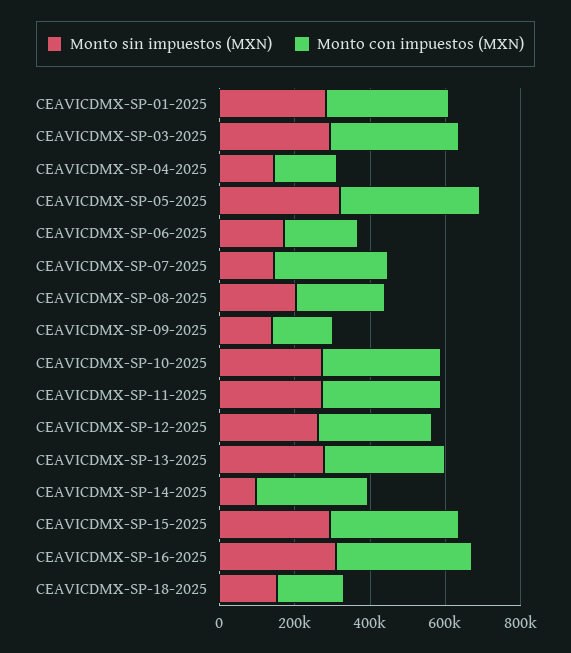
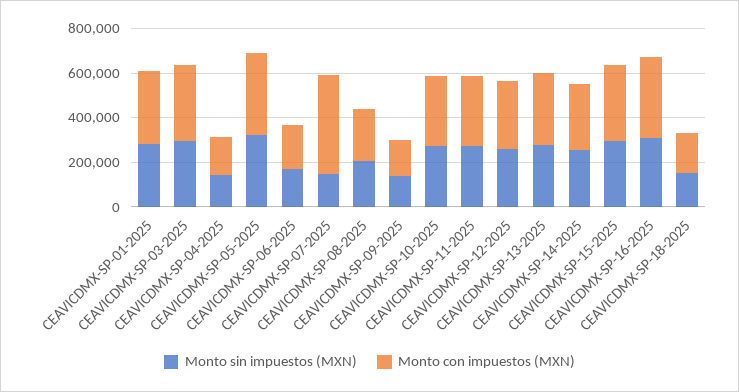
Monto con impuestos (MXN), CEAVICDMX-SP-07-2025: 300000 -> 450000
Monto sin impuestos (MXN), CEAVICDMX-SP-14-2025: 100000 -> 250000

